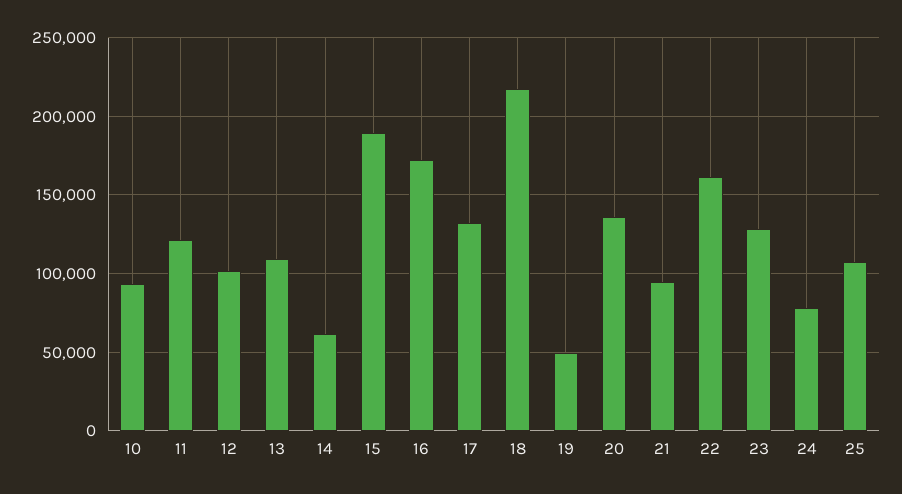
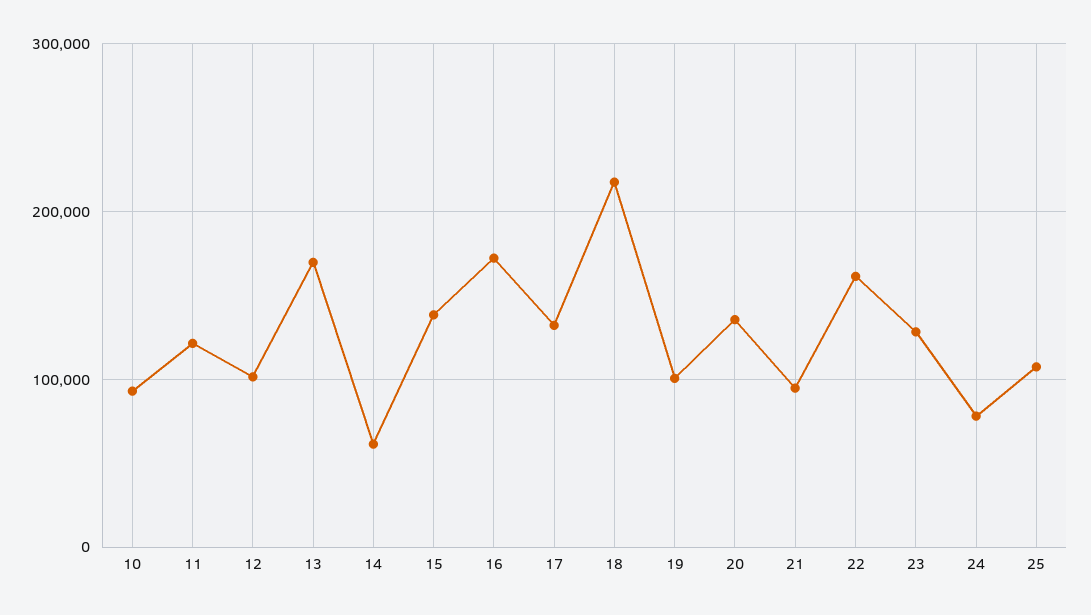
13: 110000 -> 170000
15: 190000 -> 140000
19: 50000 -> 100000

